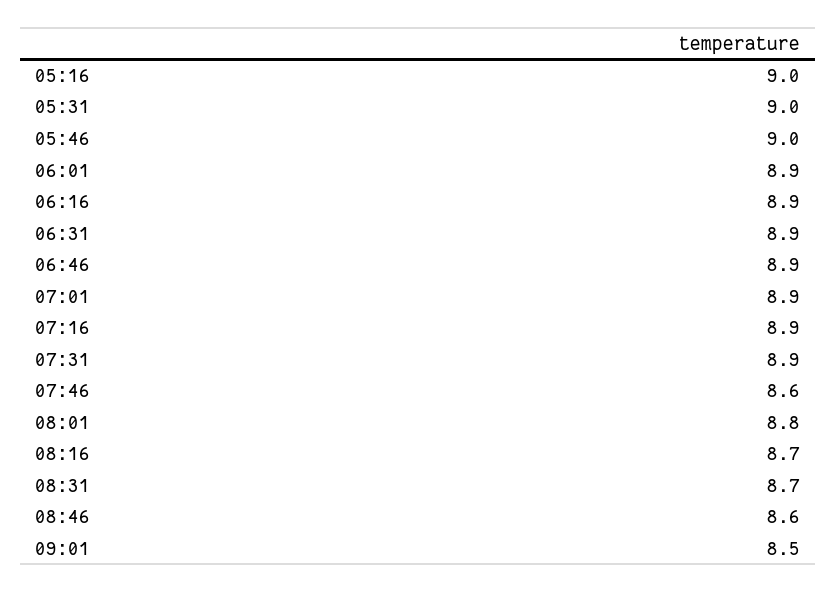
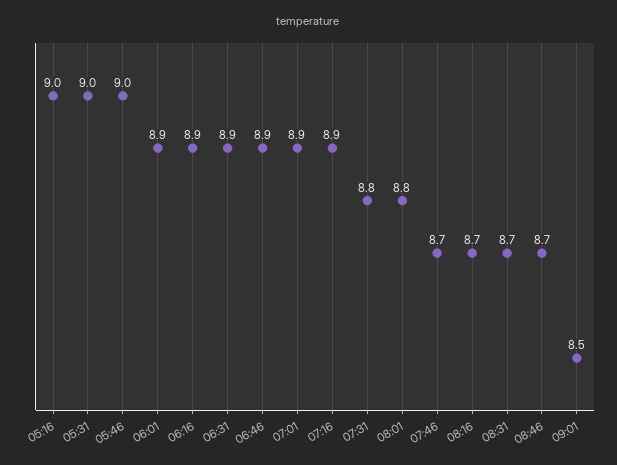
07:31: 8.9 -> 8.8
07:46: 8.6 -> 8.7
08:46: 8.6 -> 8.7

